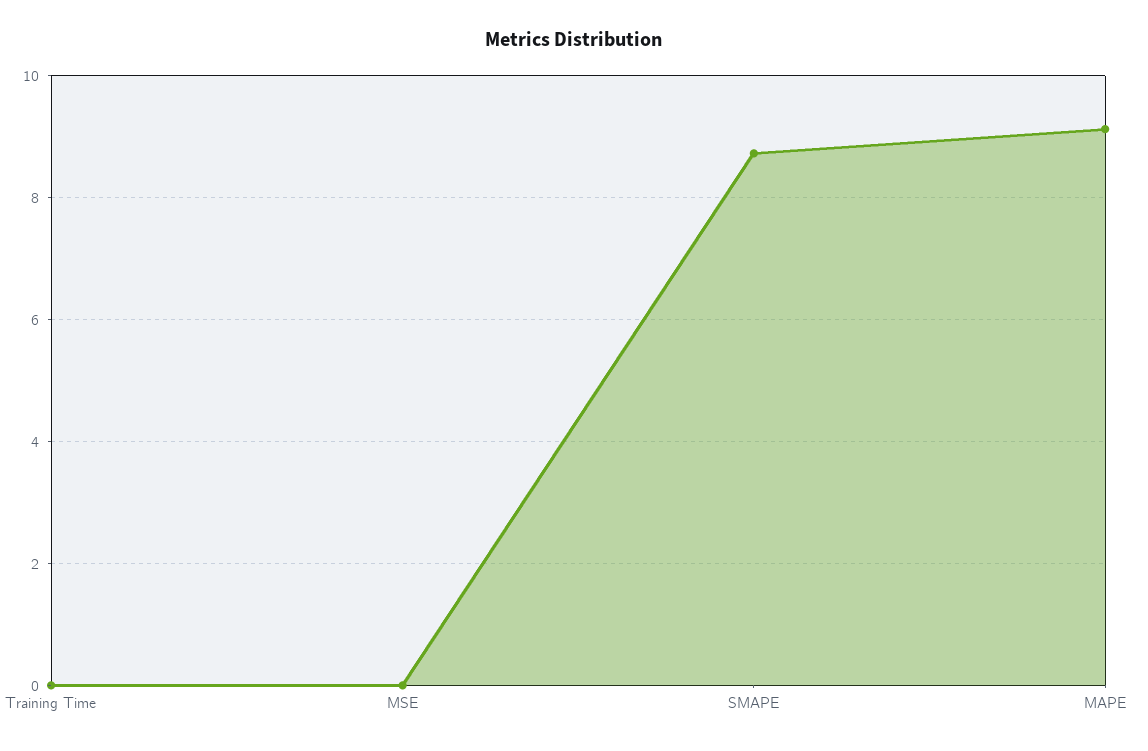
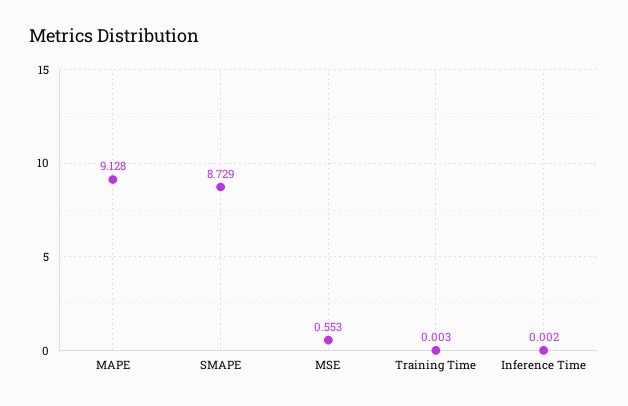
MSE: 0 -> 0.553
Inference Time: none -> 0.002

